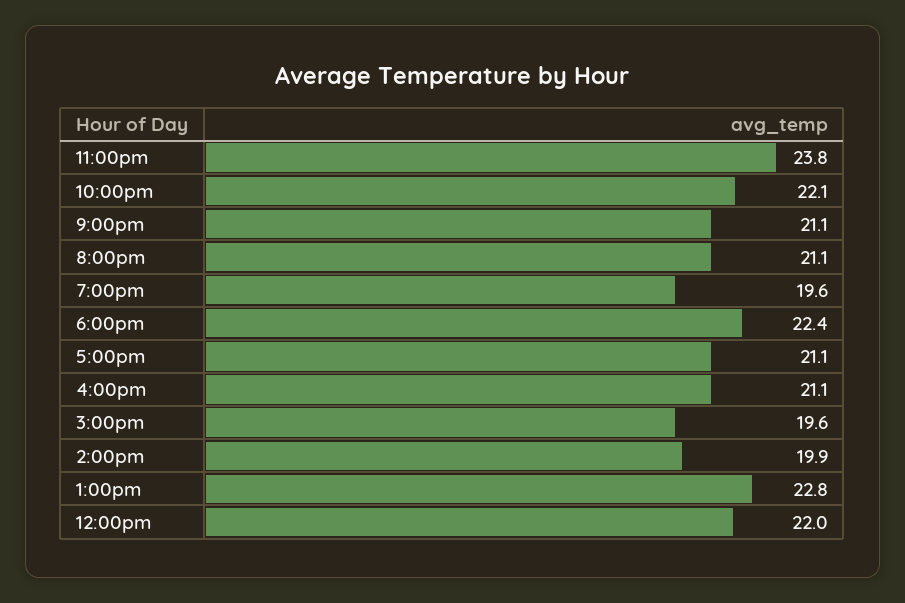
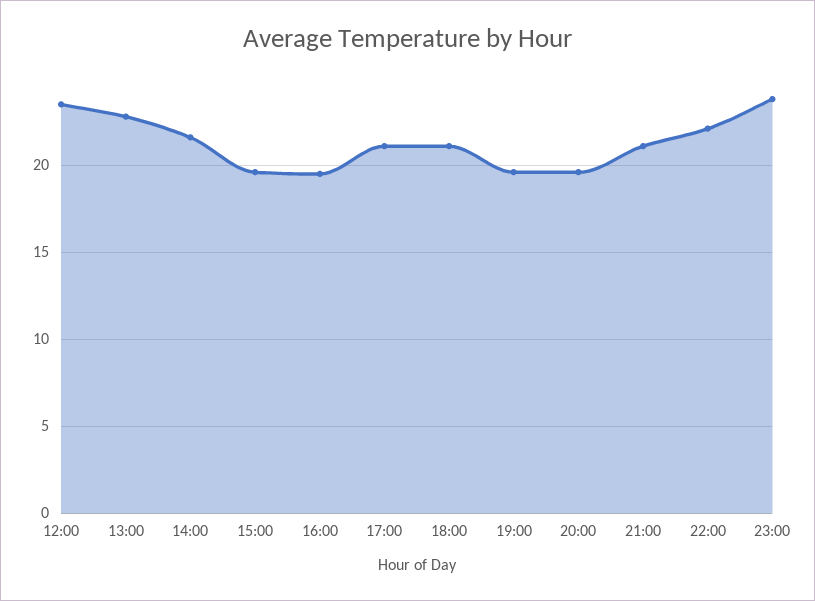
8:00pm: 21.1 -> 19.5
6:00pm: 22.4 -> 21
4:00pm: 21.1 -> 19.5
2:00pm: 19.9 -> 21.5
12:00pm: 22 -> 23.5

